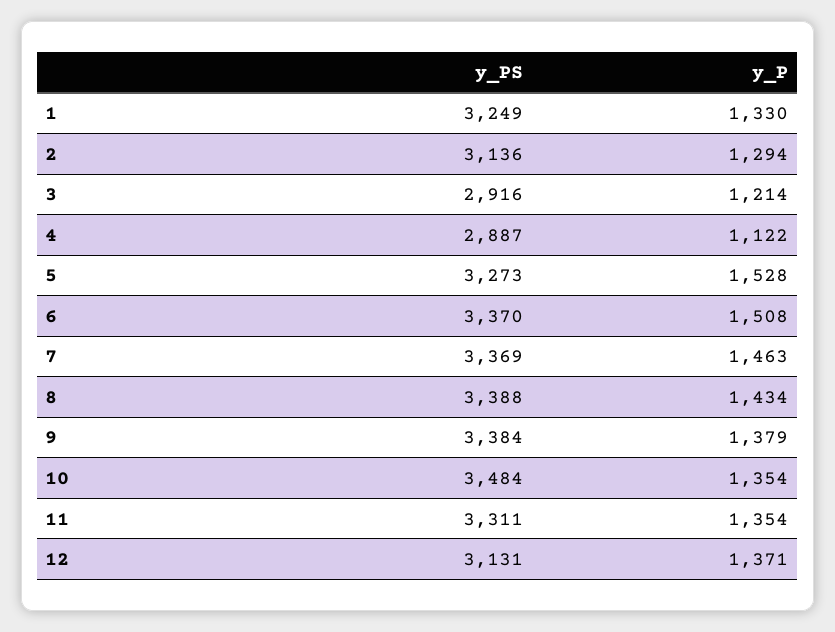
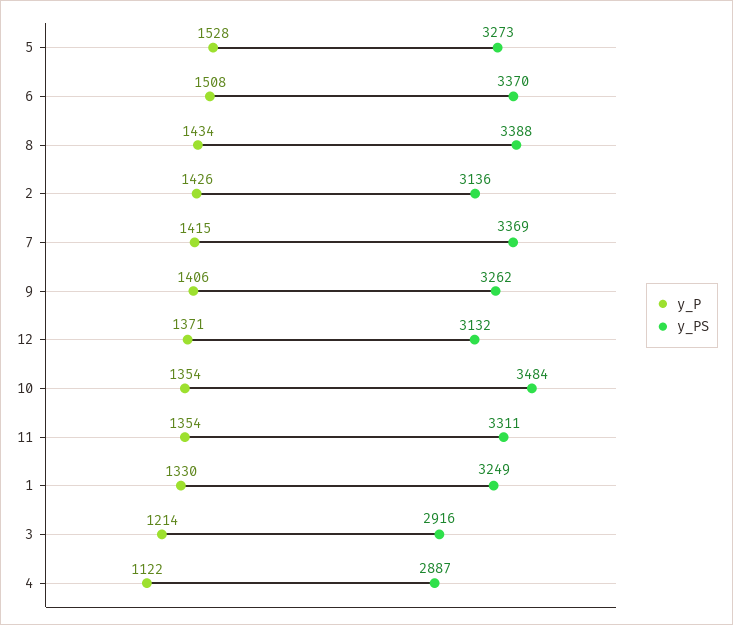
y_P, 2: 1294 -> 1426
y_P, 7: 1463 -> 1415
y_PS, 9: 3384 -> 3262
y_P, 9: 1379 -> 1406
y_PS, 12: 3131 -> 3132

